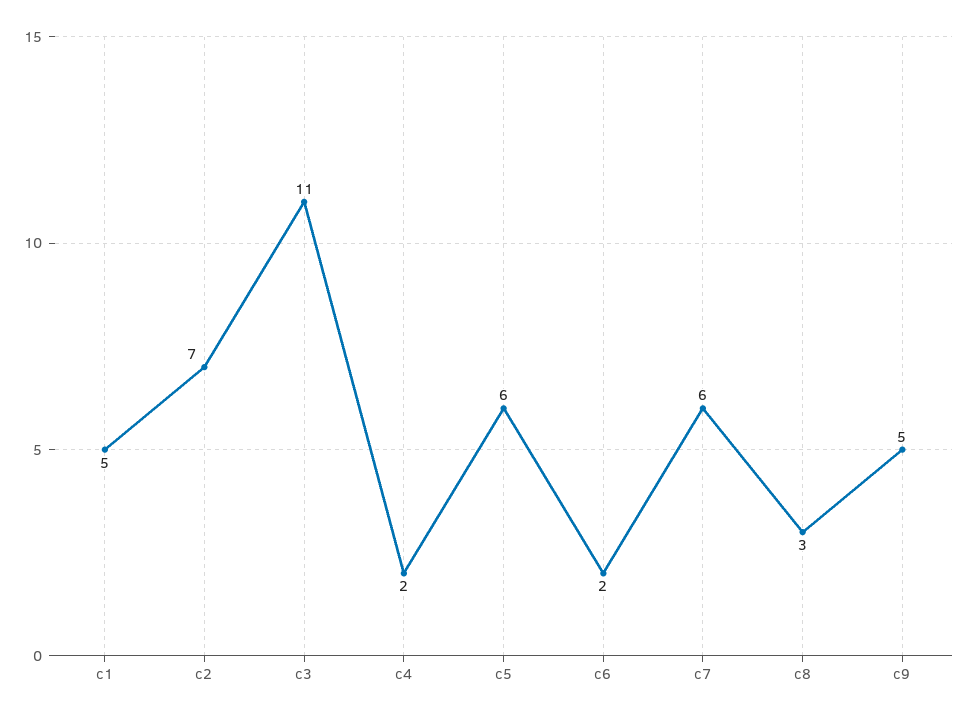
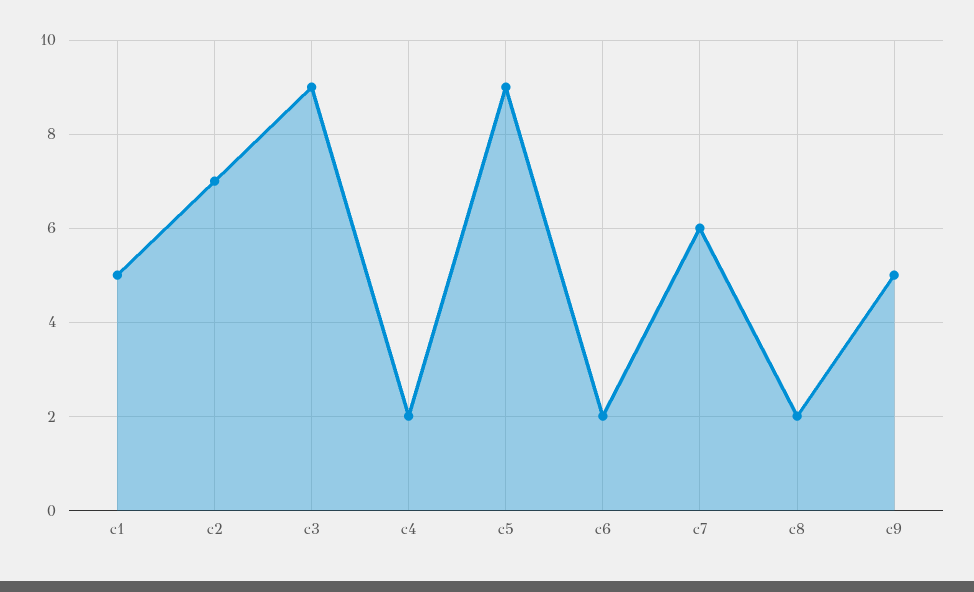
c3: 11 -> 9
c5: 6 -> 9
c8: 3 -> 2

